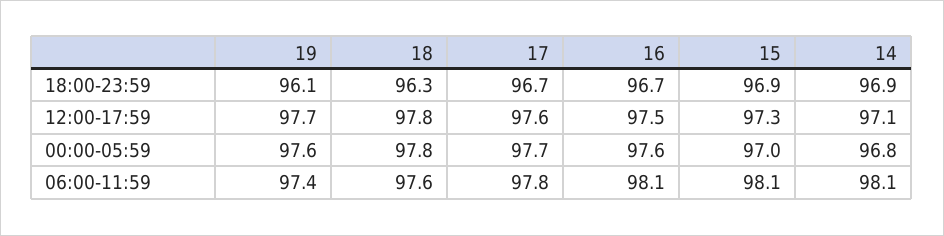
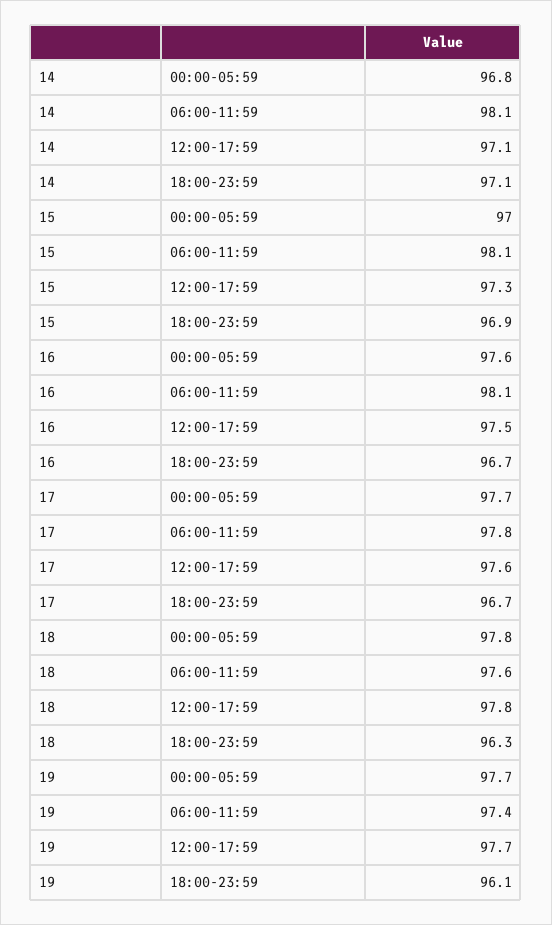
14, 18:00-23:59: 96.9 -> 97.1
19, 00:00-05:59: 97.6 -> 97.7

